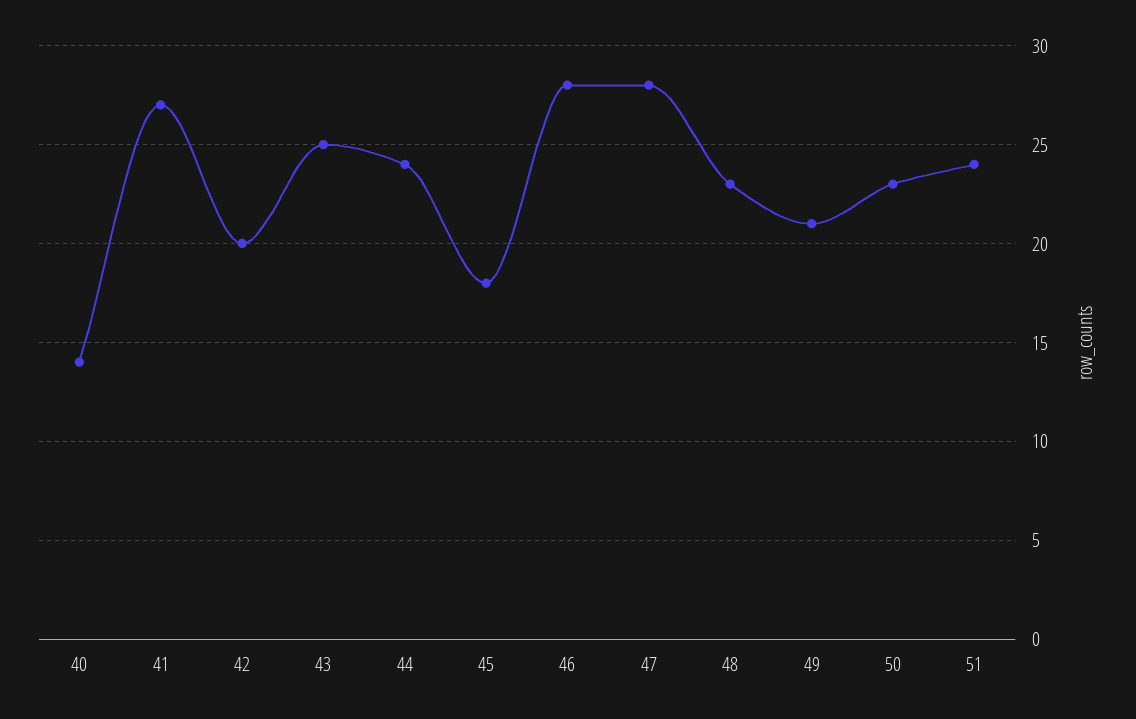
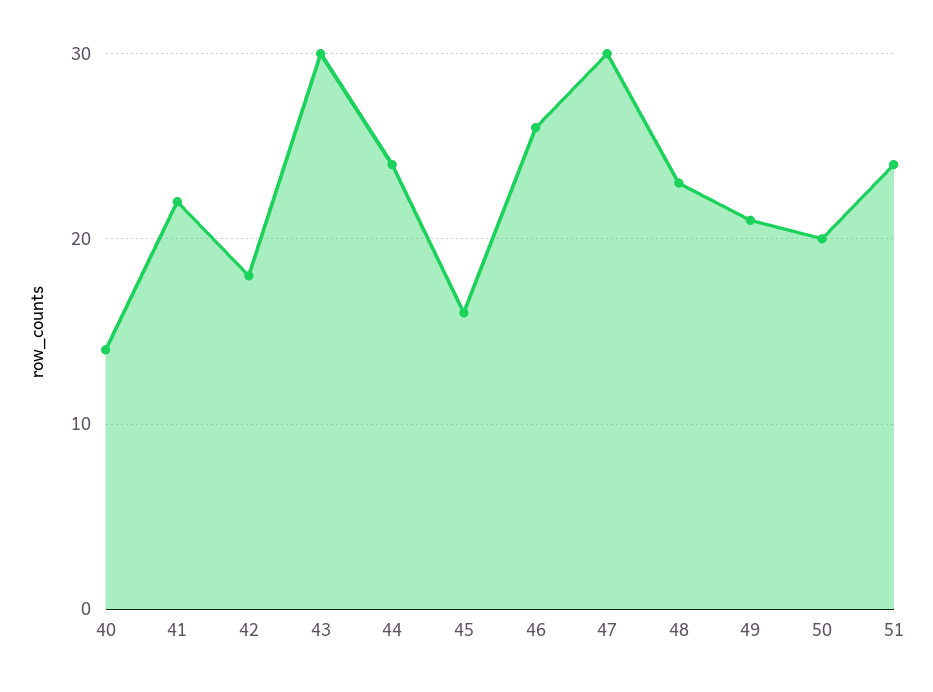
41: 27 -> 22
42: 20 -> 18
43: 25 -> 30
45: 18 -> 16
46: 28 -> 26
47: 28 -> 30
50: 23 -> 20

